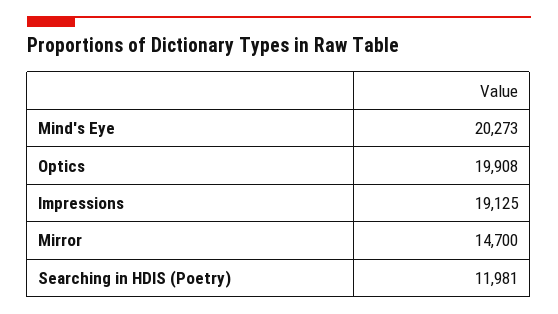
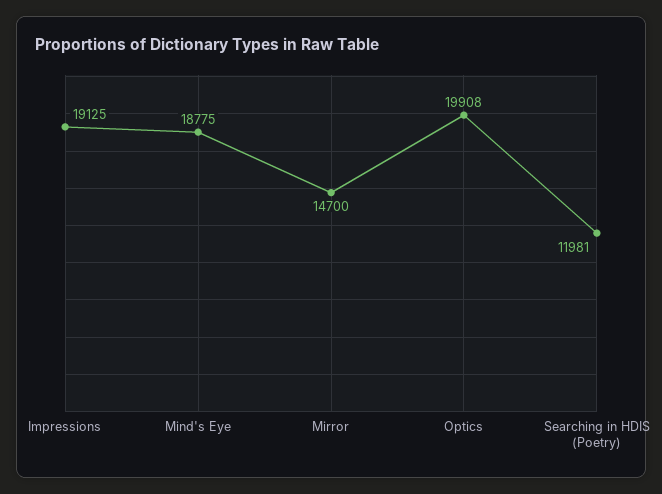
Mind's Eye: 20273 -> 18775

